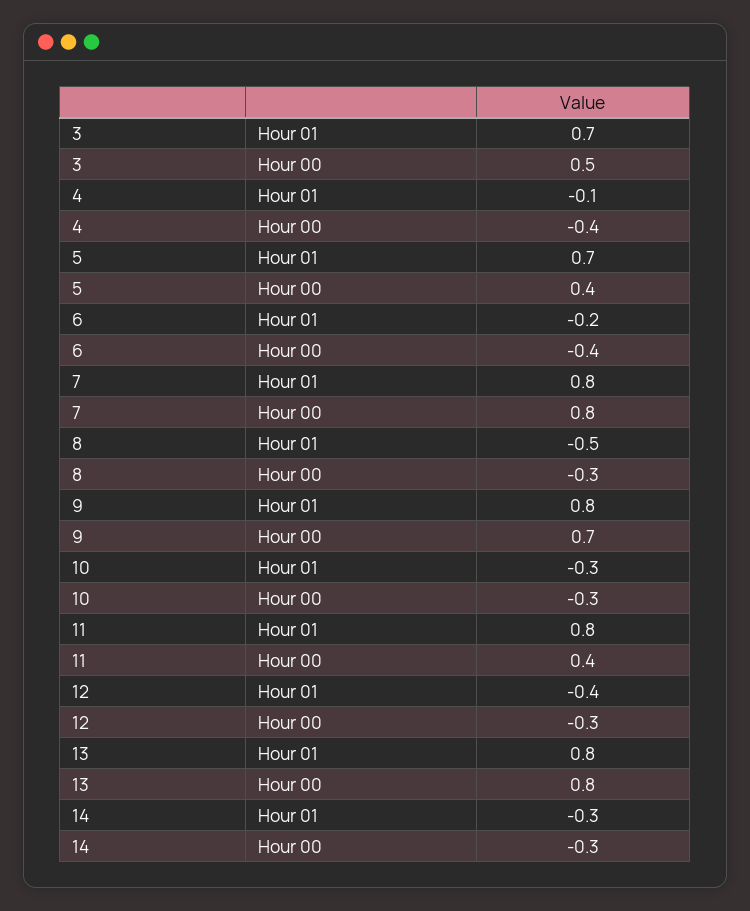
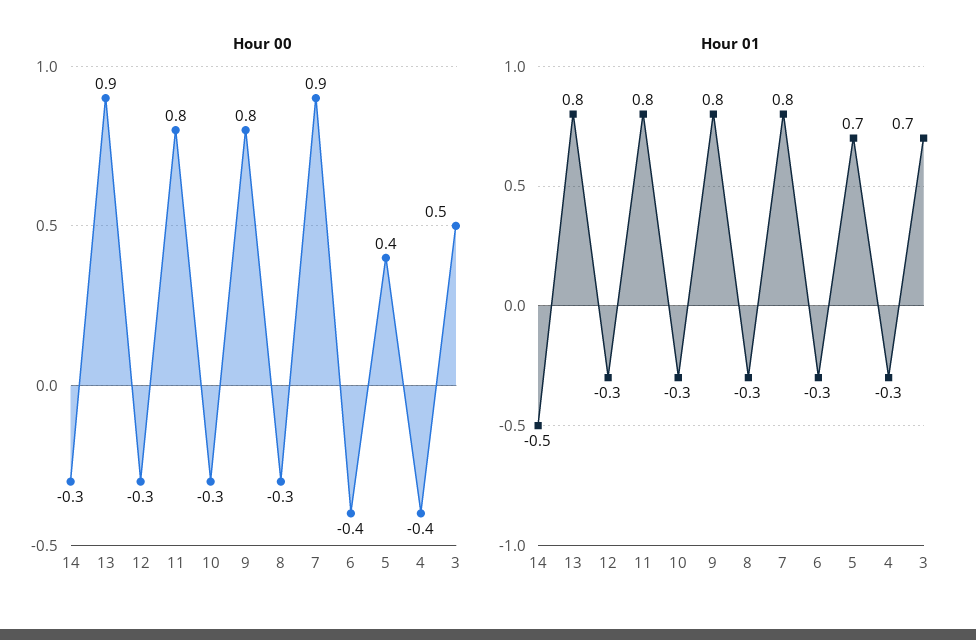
Hour 01, 4: -0.1 -> -0.3
Hour 01, 6: -0.2 -> -0.3
Hour 00, 7: 0.8 -> 0.9
Hour 01, 8: -0.5 -> -0.3
Hour 00, 9: 0.7 -> 0.8
Hour 00, 11: 0.4 -> 0.8
Hour 01, 12: -0.4 -> -0.3
Hour 00, 13: 0.8 -> 0.9
Hour 01, 14: -0.3 -> -0.5

